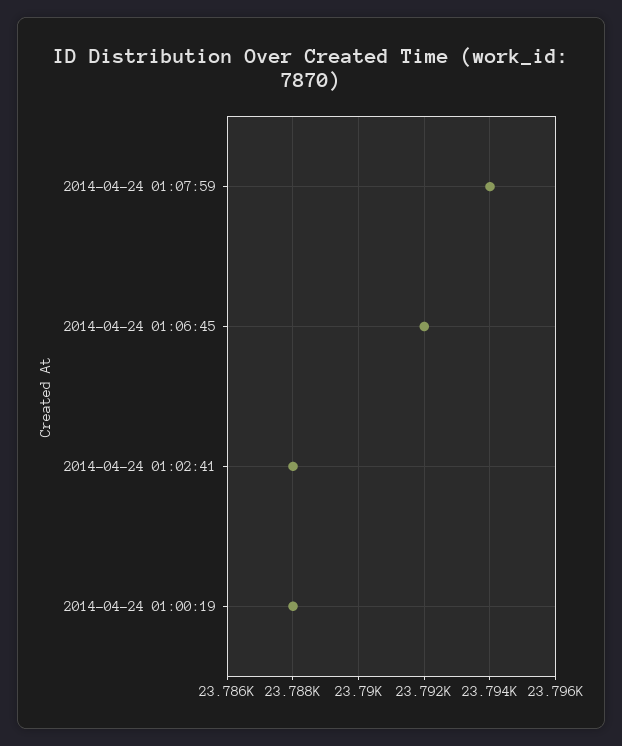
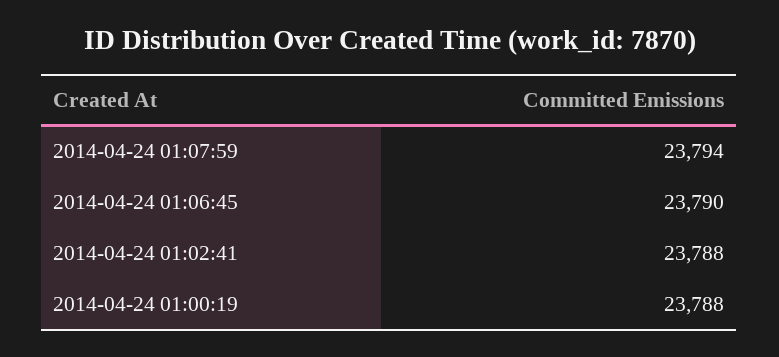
2014-04-24 01:06:45: 23792 -> 23790

